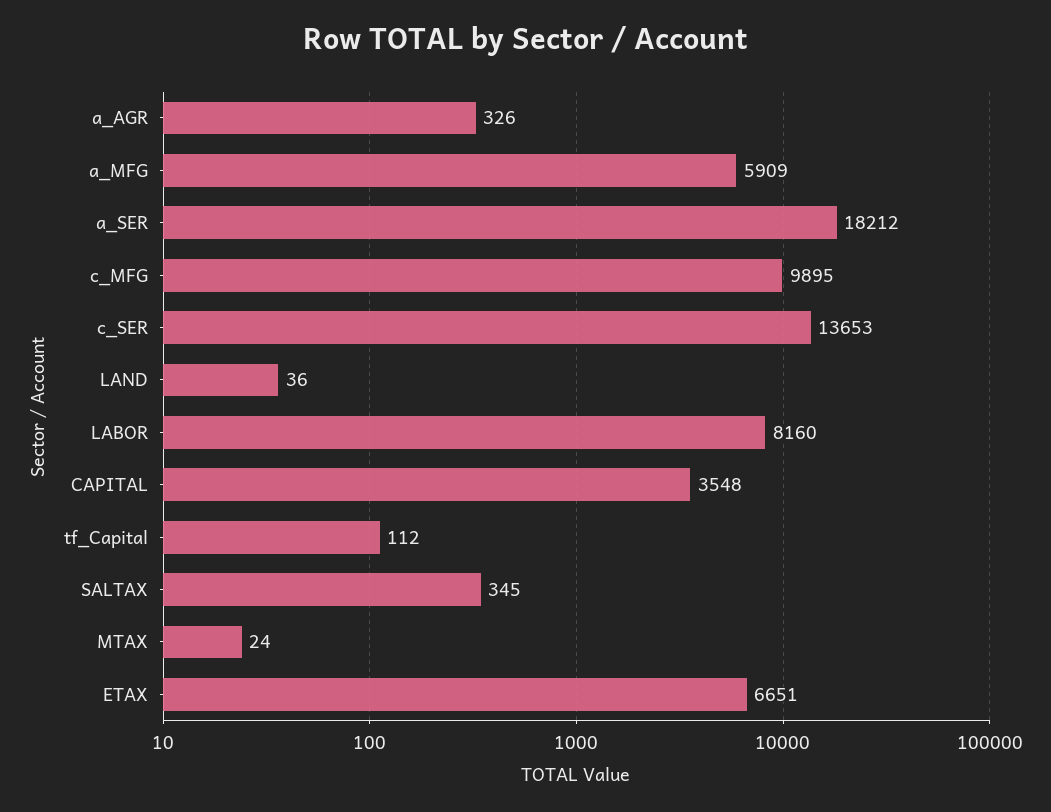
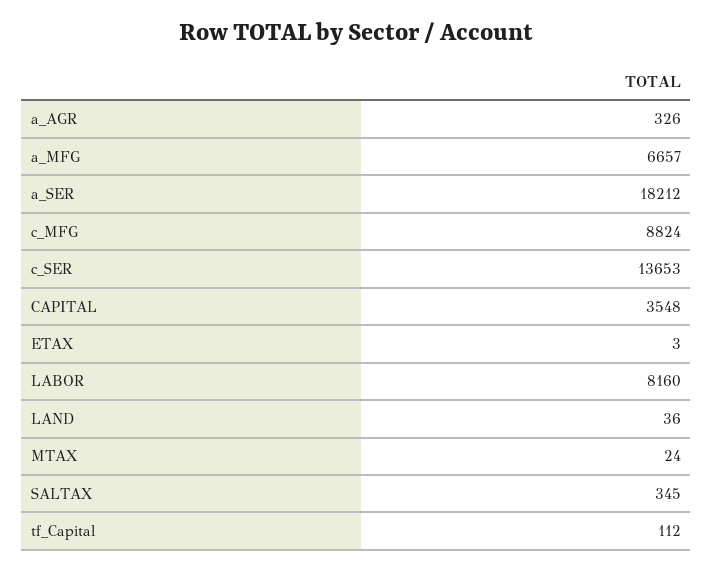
a_MFG: 5909 -> 6657
c_MFG: 9895 -> 8824
ETAX: 6651 -> 3

